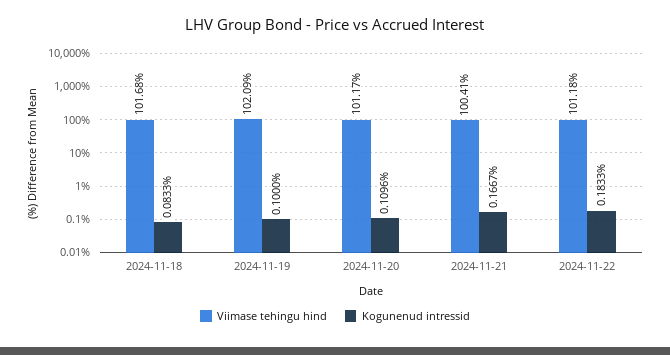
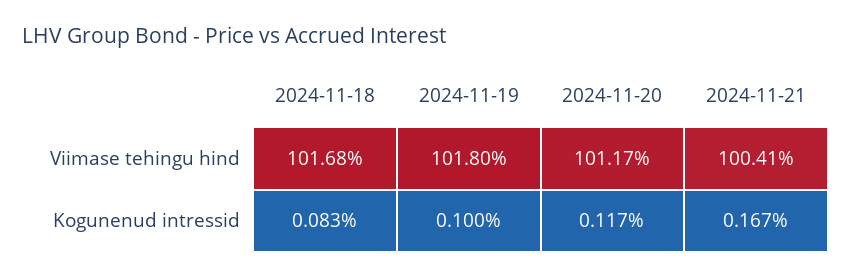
Viimase tehingu hind, 2024-11-19: 102.09 -> 101.8
Kogunenud intressid, 2024-11-20: 0.1096 -> 0.117
Viimase tehingu hind, 2024-11-22: 101.18 -> none
Kogunenud intressid, 2024-11-22: 0.1833 -> none

